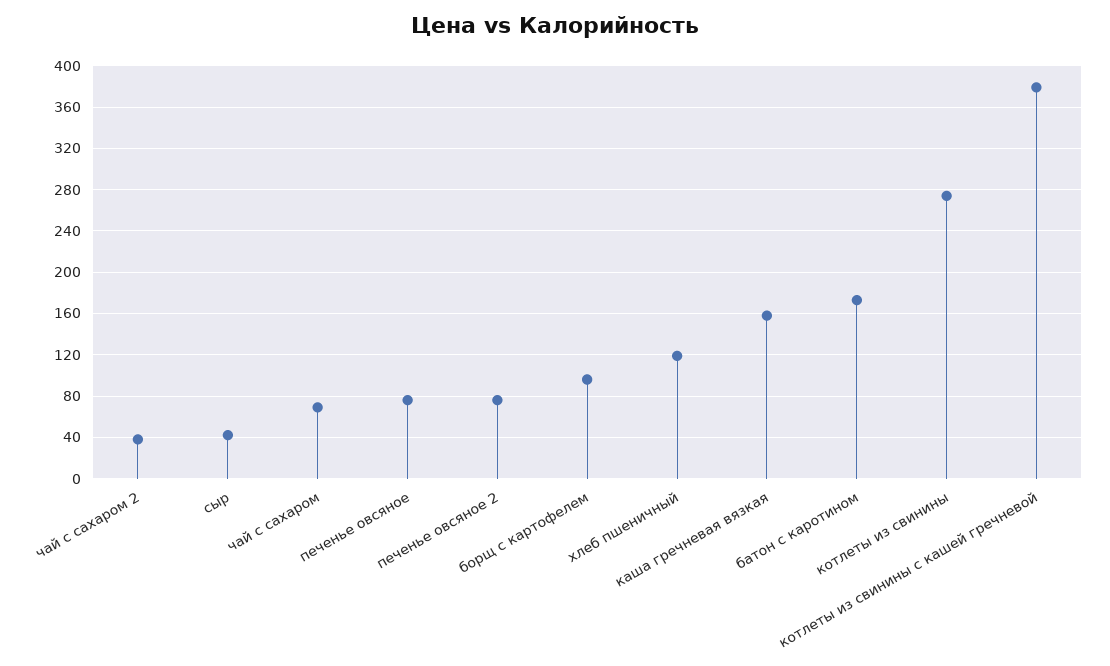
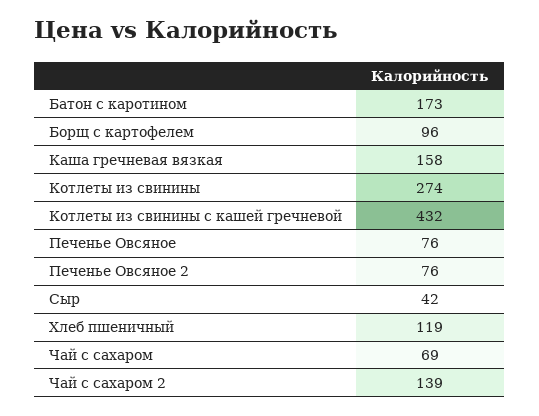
чай с сахаром 2: 40 -> 139
котлеты из свинины с кашей гречневой: 380 -> 432

